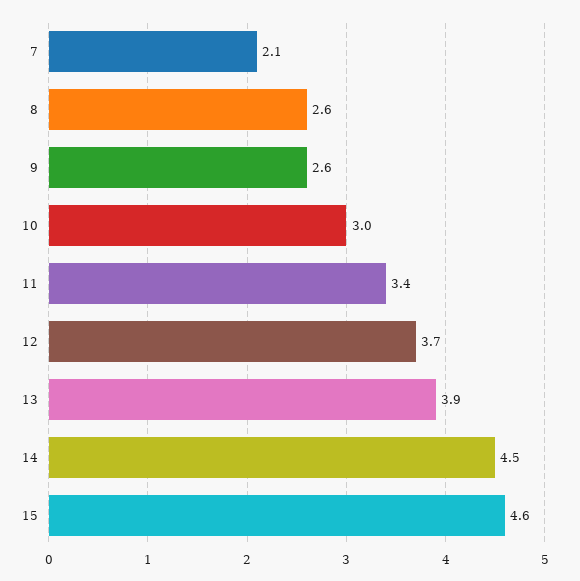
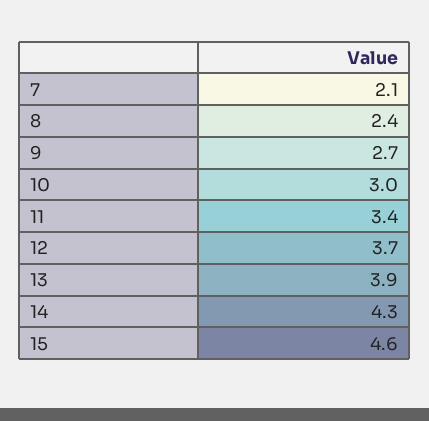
8: 2.6 -> 2.4
9: 2.6 -> 2.7
14: 4.5 -> 4.3

